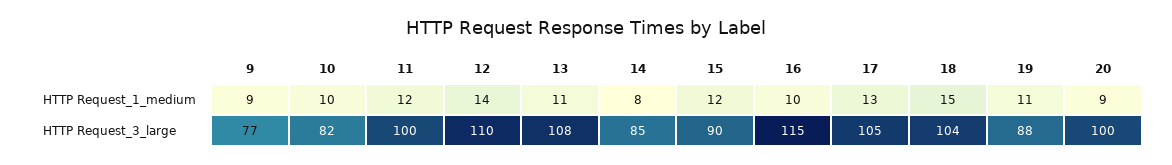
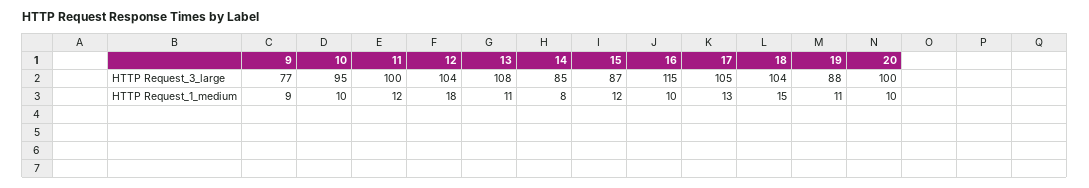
12, HTTP Request_1_medium: 14 -> 18
20, HTTP Request_1_medium: 9 -> 10
10, HTTP Request_3_large: 82 -> 95
12, HTTP Request_3_large: 110 -> 104
15, HTTP Request_3_large: 90 -> 87

